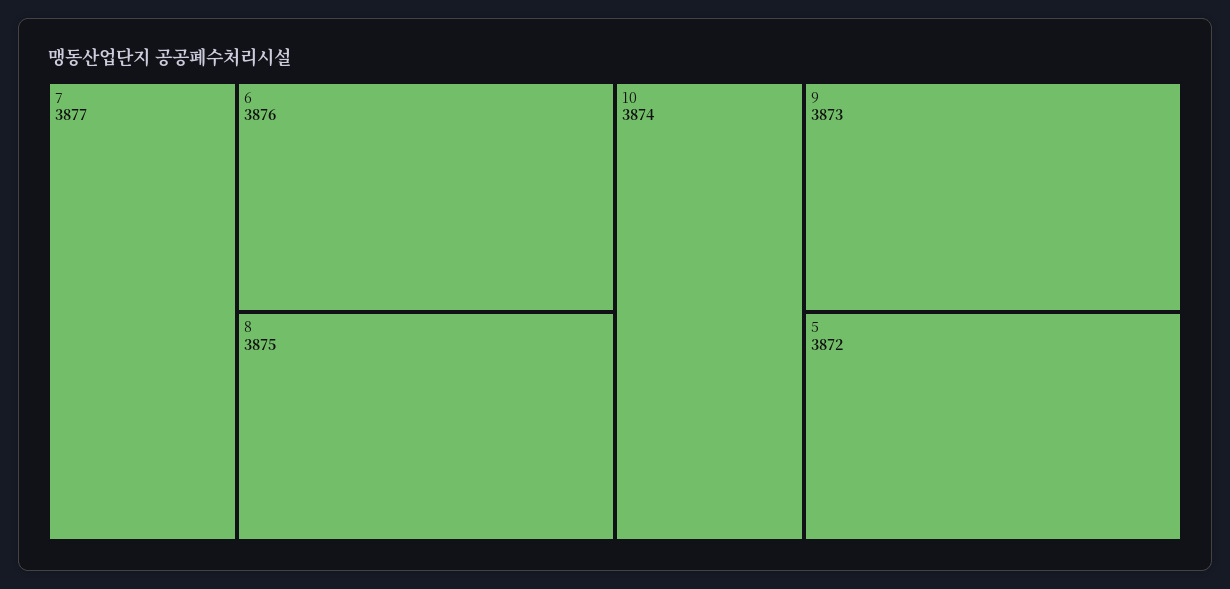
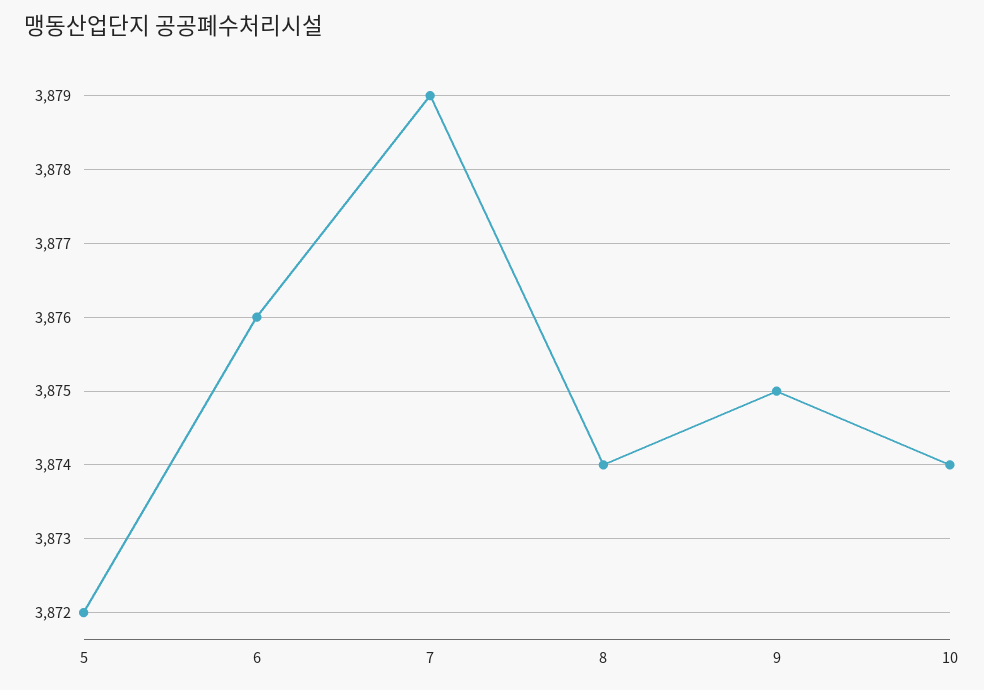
7: 3877 -> 3879
8: 3875 -> 3874
9: 3873 -> 3875

